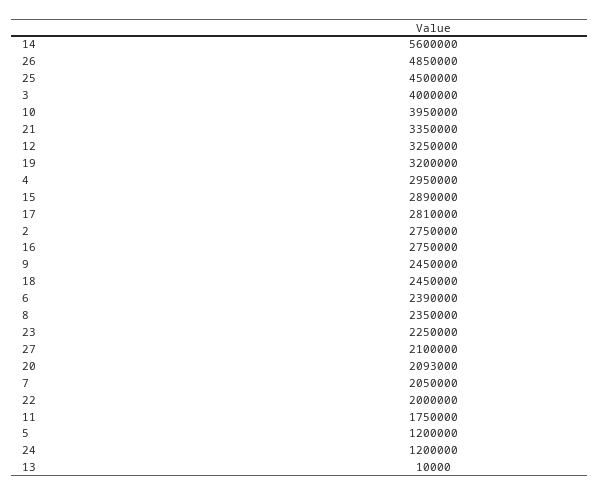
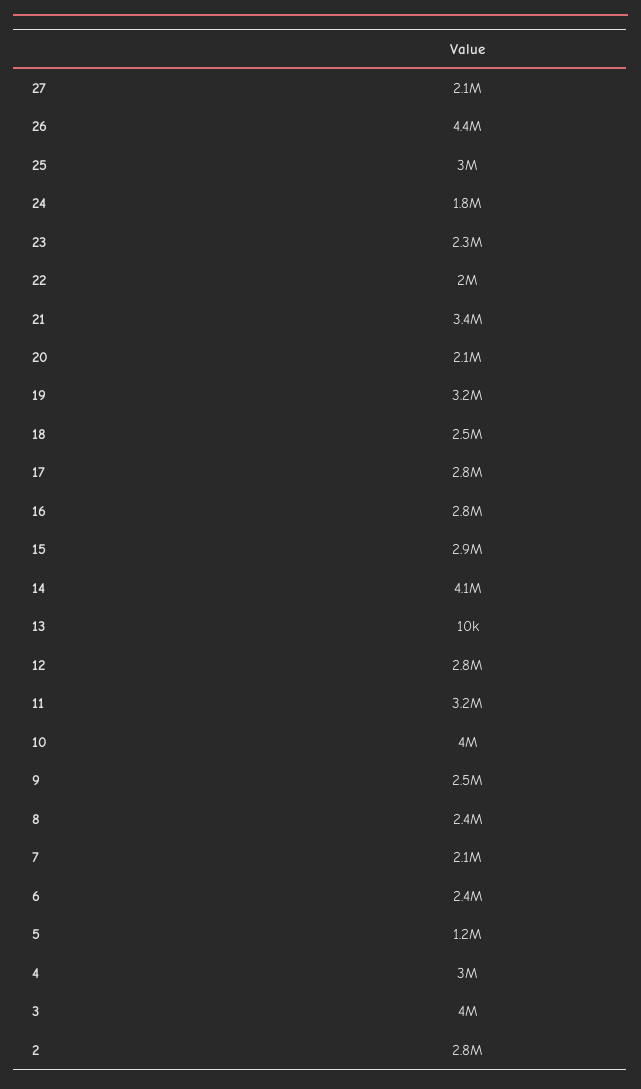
14: 5600000 -> 4100000
26: 4850000 -> 4400000
25: 4500000 -> 3000000
12: 3250000 -> 2800000
11: 1750000 -> 3200000
24: 1200000 -> 1800000

